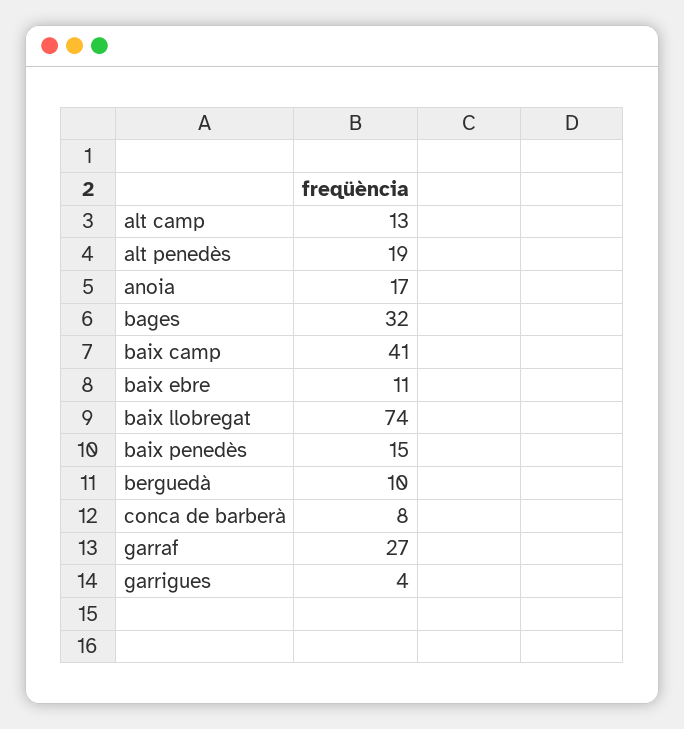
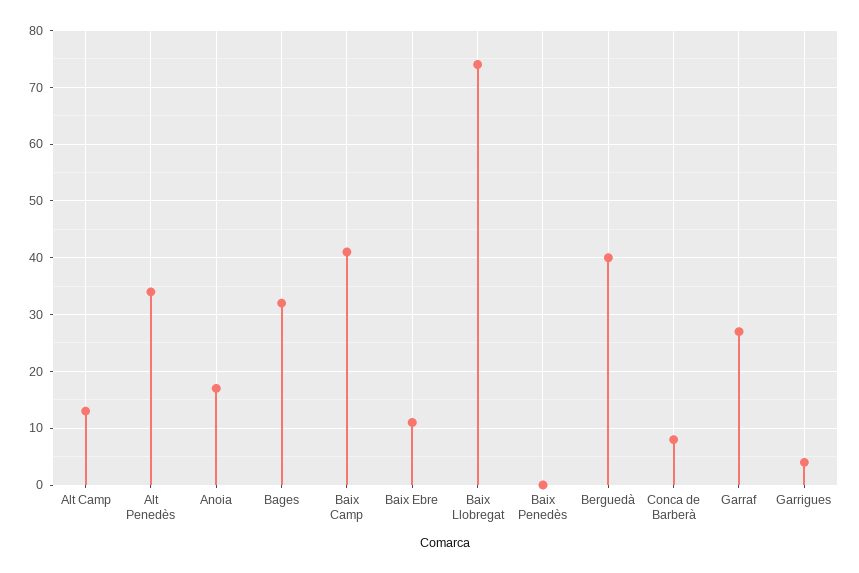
alt penedès: 19 -> 35
baix penedès: 15 -> 0
berguedà: 10 -> 40

